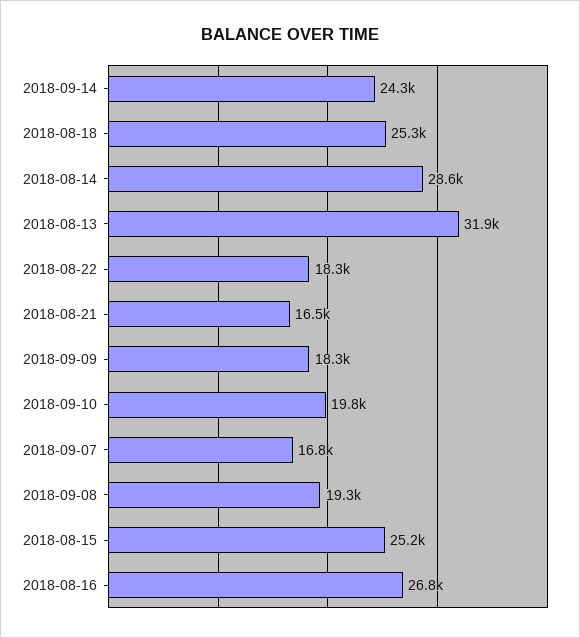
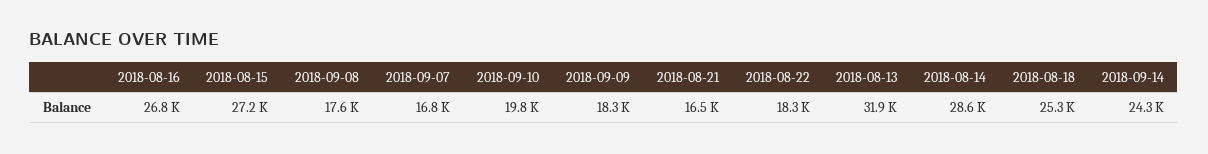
2018-09-08: 19300 -> 17600
2018-08-15: 25200 -> 27200

